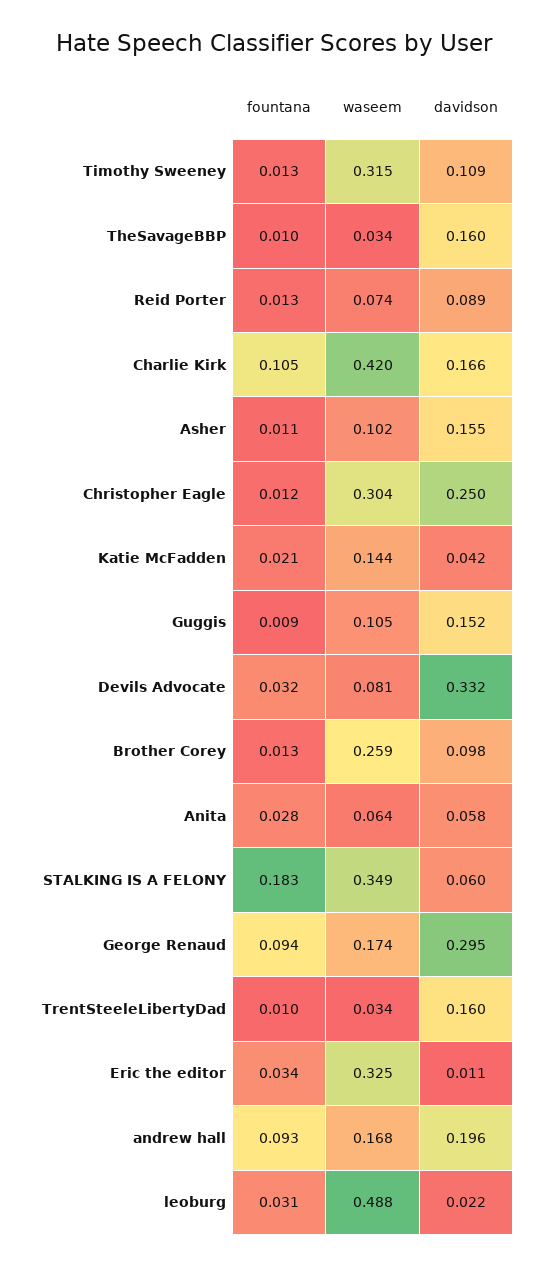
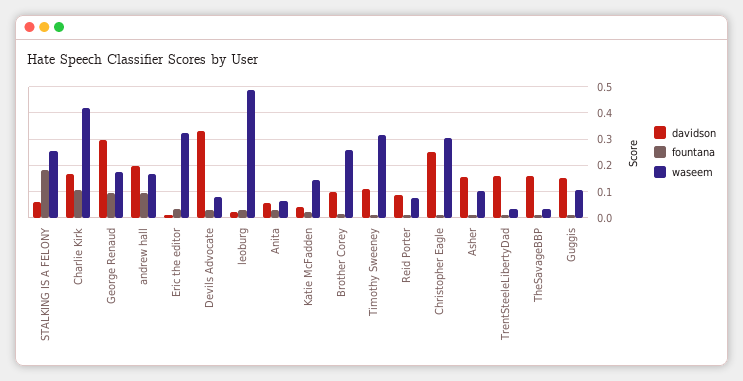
waseem, STALKING IS A FELONY: 0.349 -> 0.25

